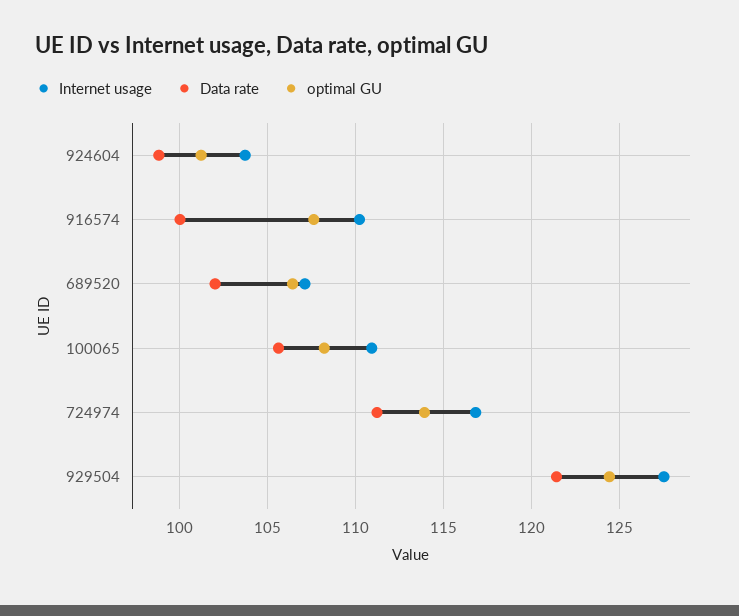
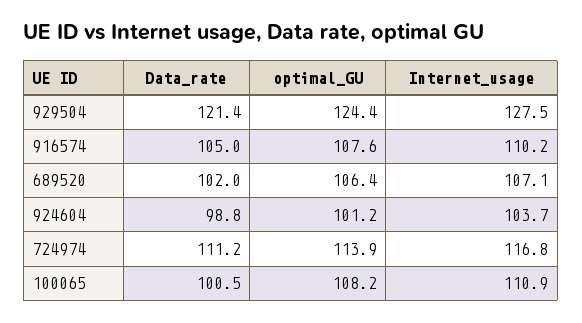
Data rate, 916574: 100 -> 105
Data rate, 100065: 105.5 -> 100.5

